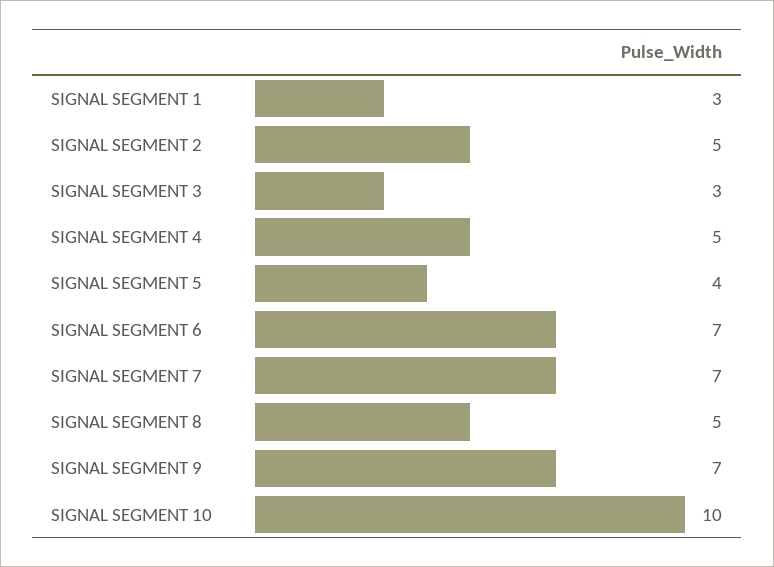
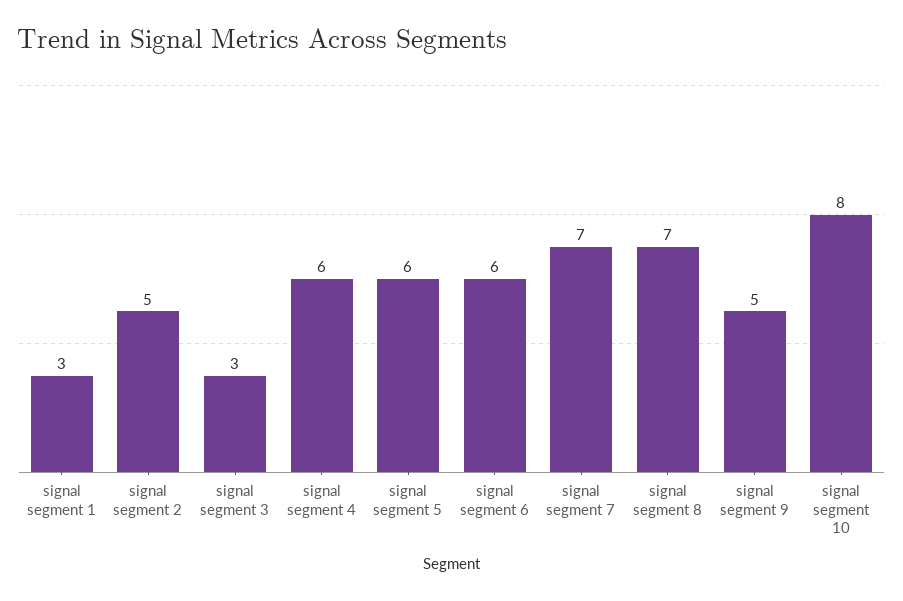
SIGNAL SEGMENT 4: 5 -> 6
SIGNAL SEGMENT 5: 4 -> 6
SIGNAL SEGMENT 6: 7 -> 6
SIGNAL SEGMENT 8: 5 -> 7
SIGNAL SEGMENT 9: 7 -> 5
SIGNAL SEGMENT 10: 10 -> 8

